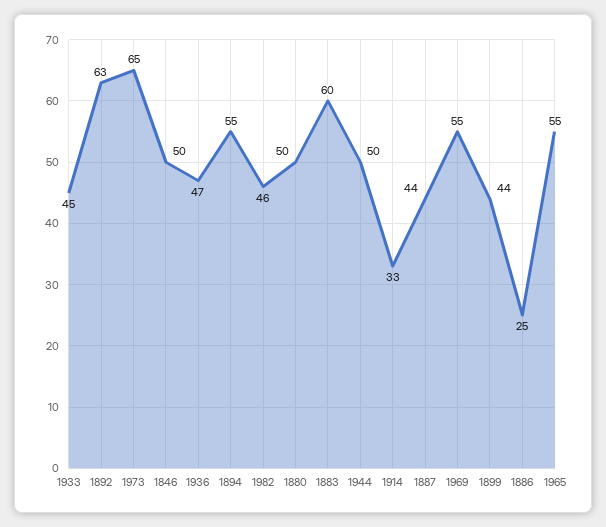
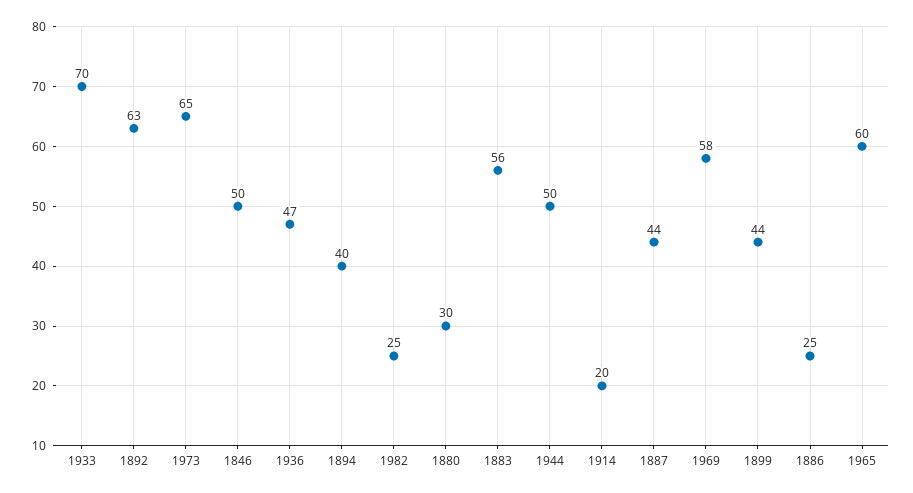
1933: 45 -> 70
1894: 55 -> 40
1982: 46 -> 25
1880: 50 -> 30
1883: 60 -> 56
1914: 33 -> 20
1969: 55 -> 58
1965: 55 -> 60

